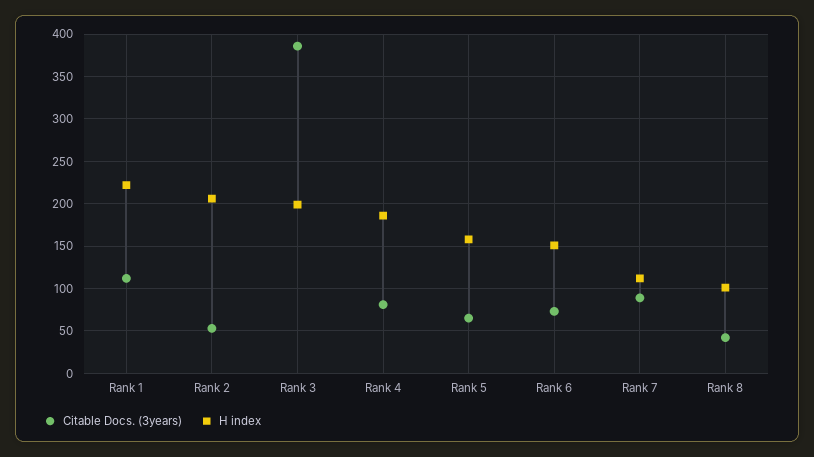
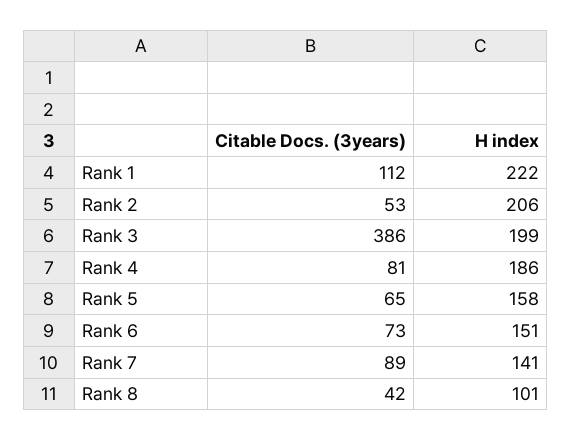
H index, Rank 7: 110 -> 141

